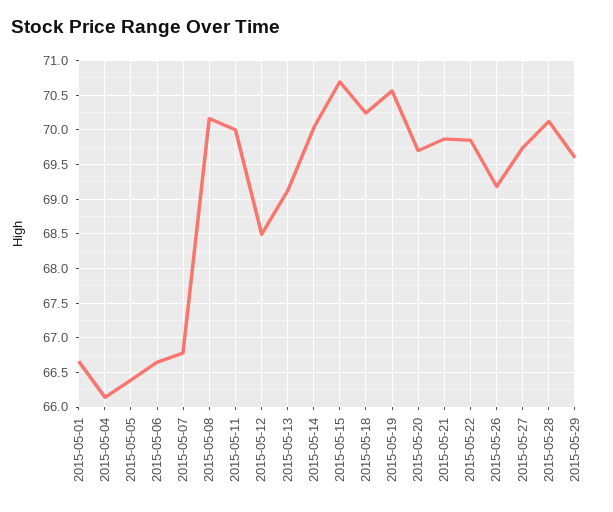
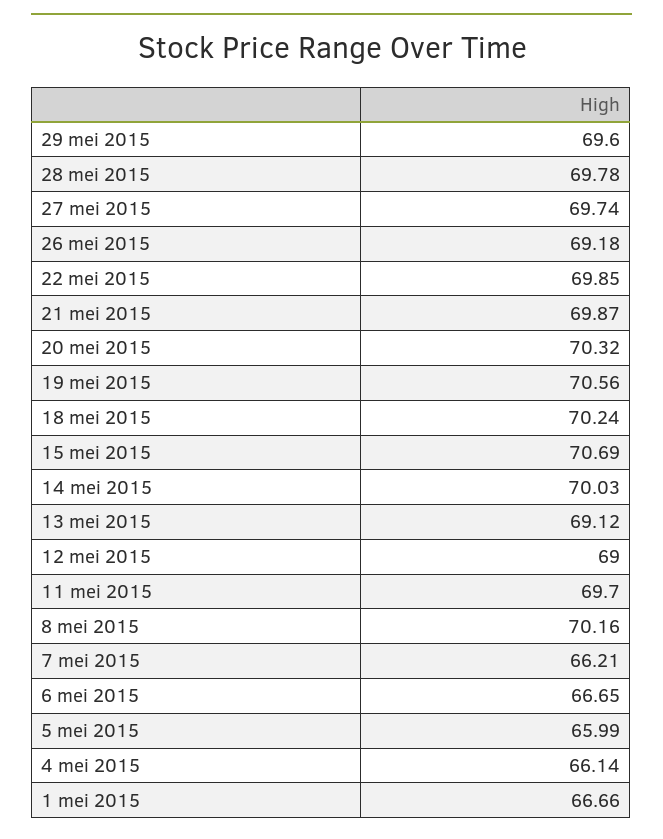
2015-05-05: 66.4 -> 65.99
2015-05-07: 66.8 -> 66.21
2015-05-11: 70 -> 69.7
2015-05-12: 68.5 -> 69
2015-05-20: 69.7 -> 70.32
2015-05-28: 70.1 -> 69.78

